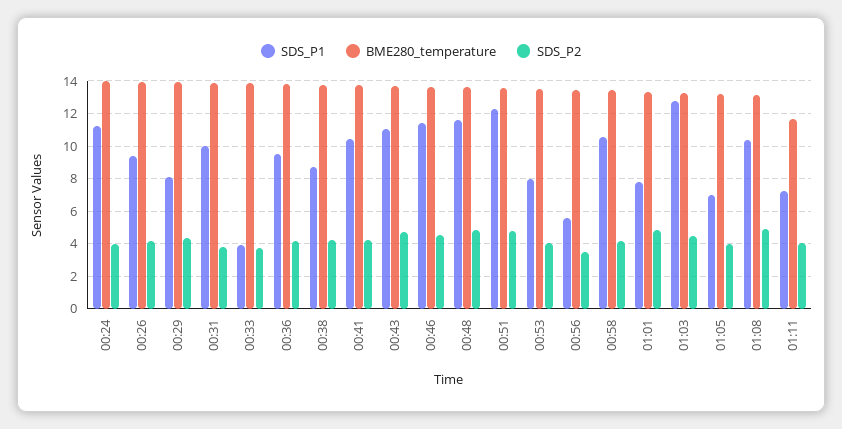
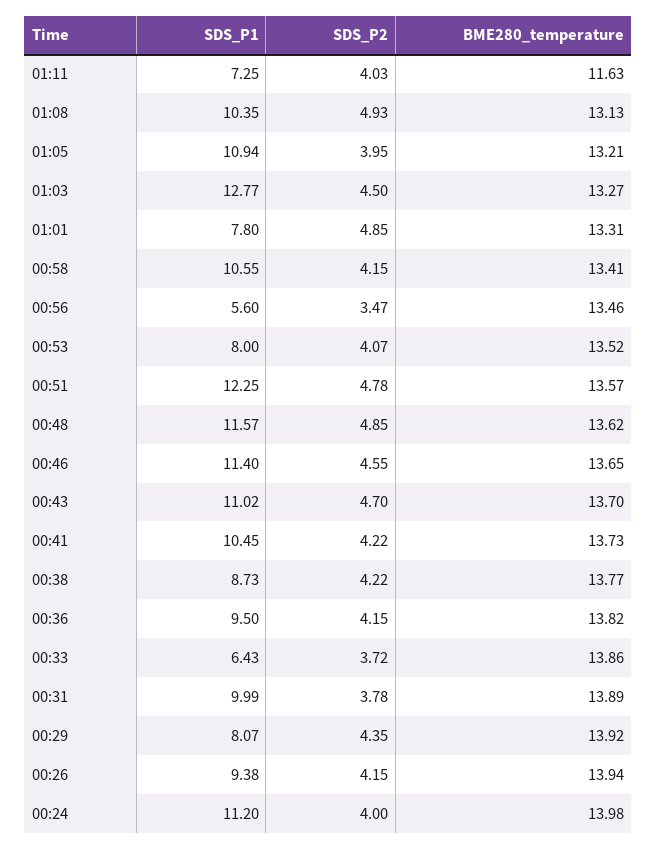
SDS_P1, 00:33: 4 -> 6.43
SDS_P1, 01:05: 7 -> 10.94

